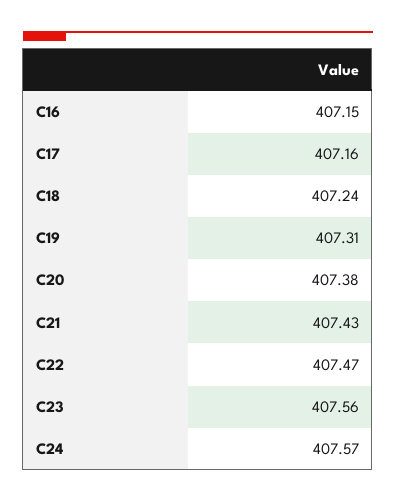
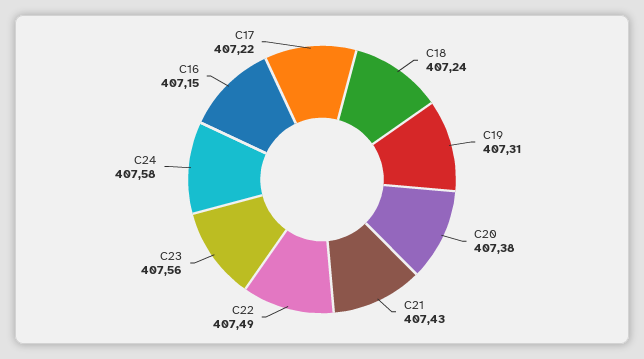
C17: 407.16 -> 407.22
C22: 407.47 -> 407.49
C24: 407.57 -> 407.58

